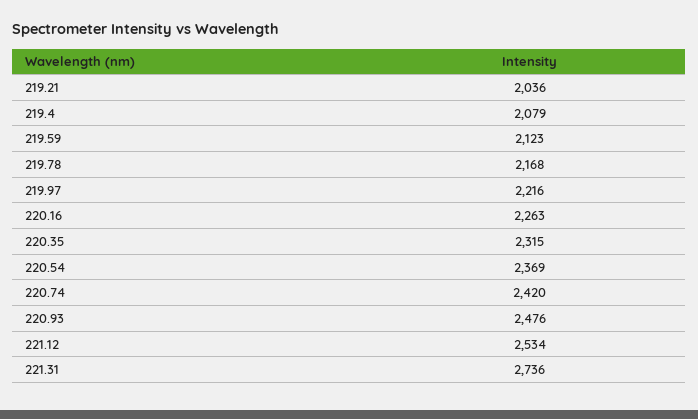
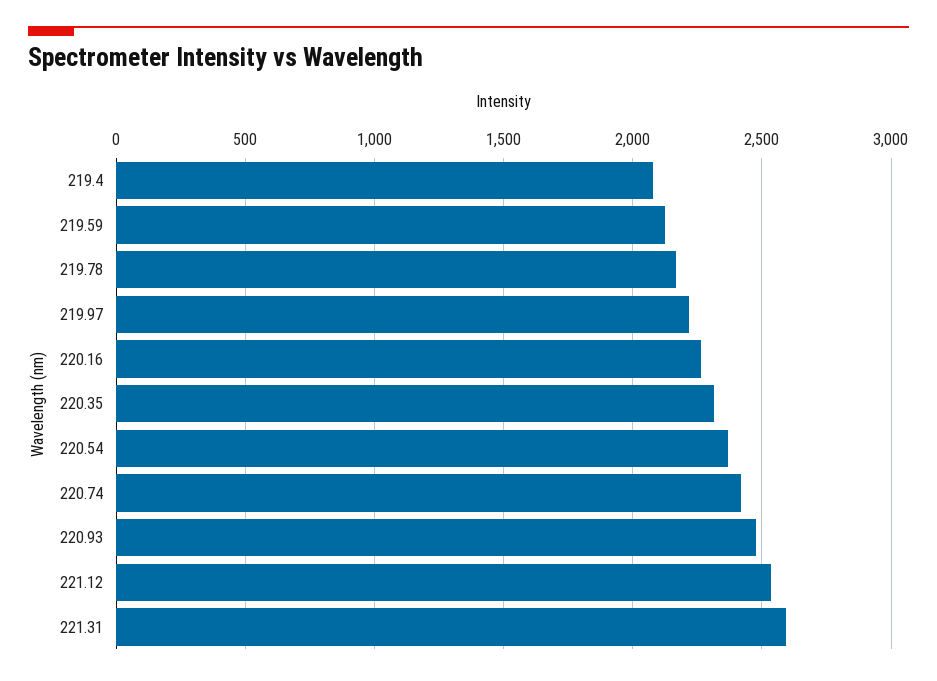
219.21: 2036 -> none
221.31: 2736 -> 2600

